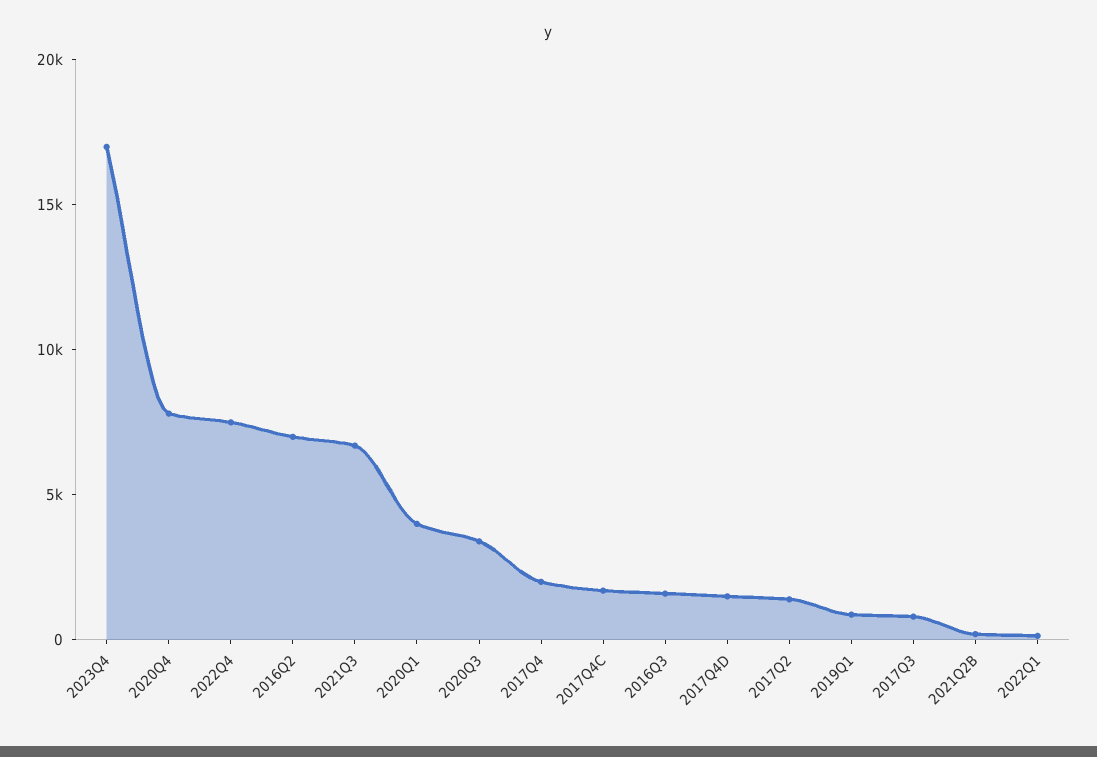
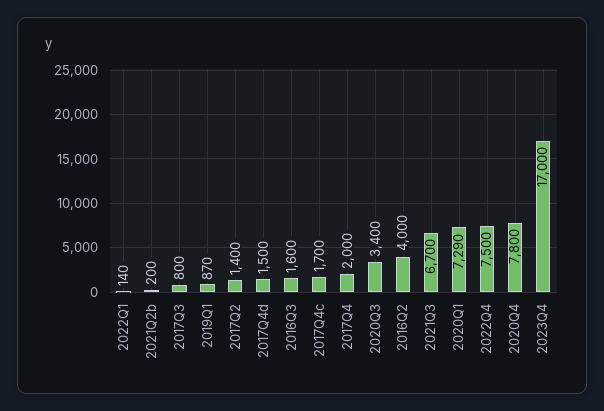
2016Q2: 7000 -> 4000
2020Q1: 4000 -> 7290

